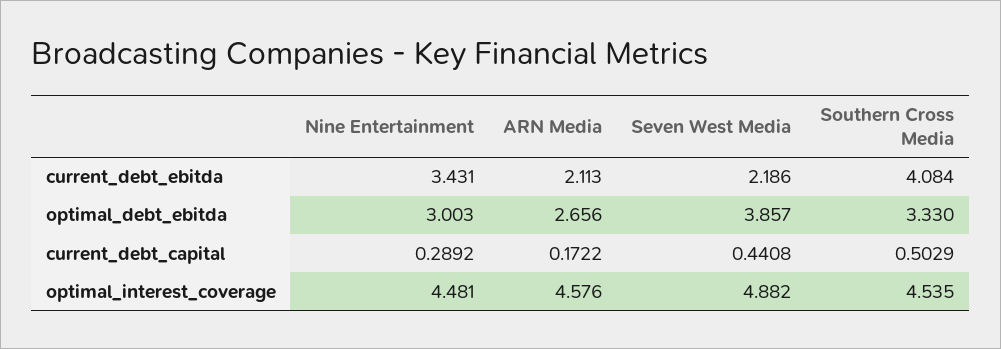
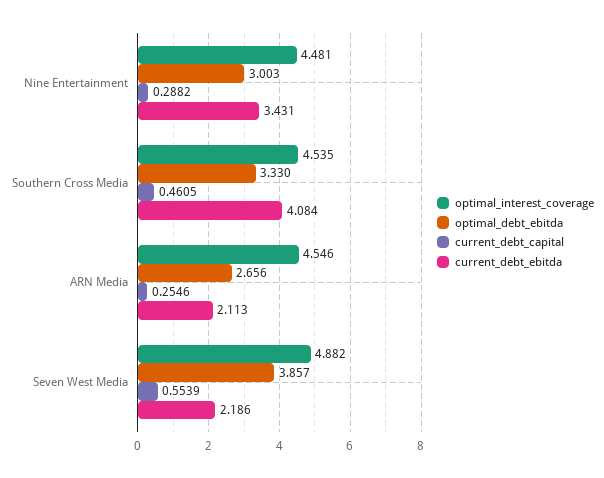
current_debt_capital, Nine Entertainment: 0.2892 -> 0.2882
current_debt_capital, ARN Media: 0.1722 -> 0.2546
current_debt_capital, Seven West Media: 0.4408 -> 0.5539
current_debt_capital, Southern Cross Media: 0.5029 -> 0.4605
optimal_interest_coverage, ARN Media: 4.576 -> 4.546

